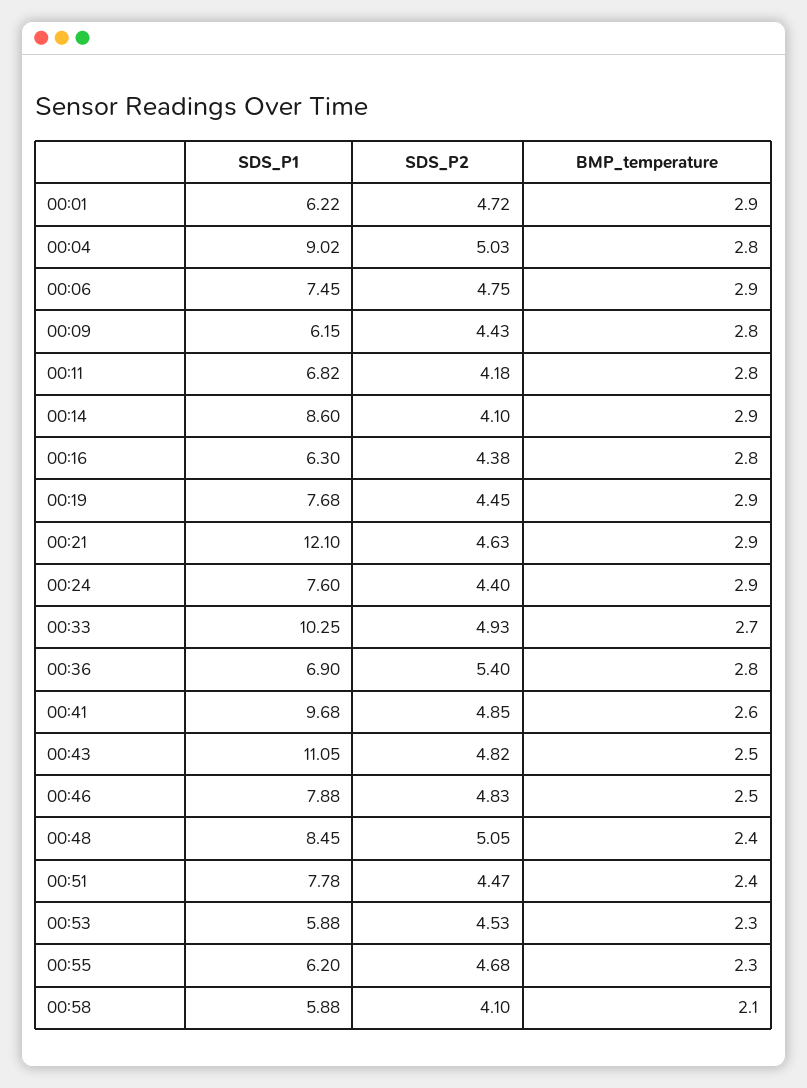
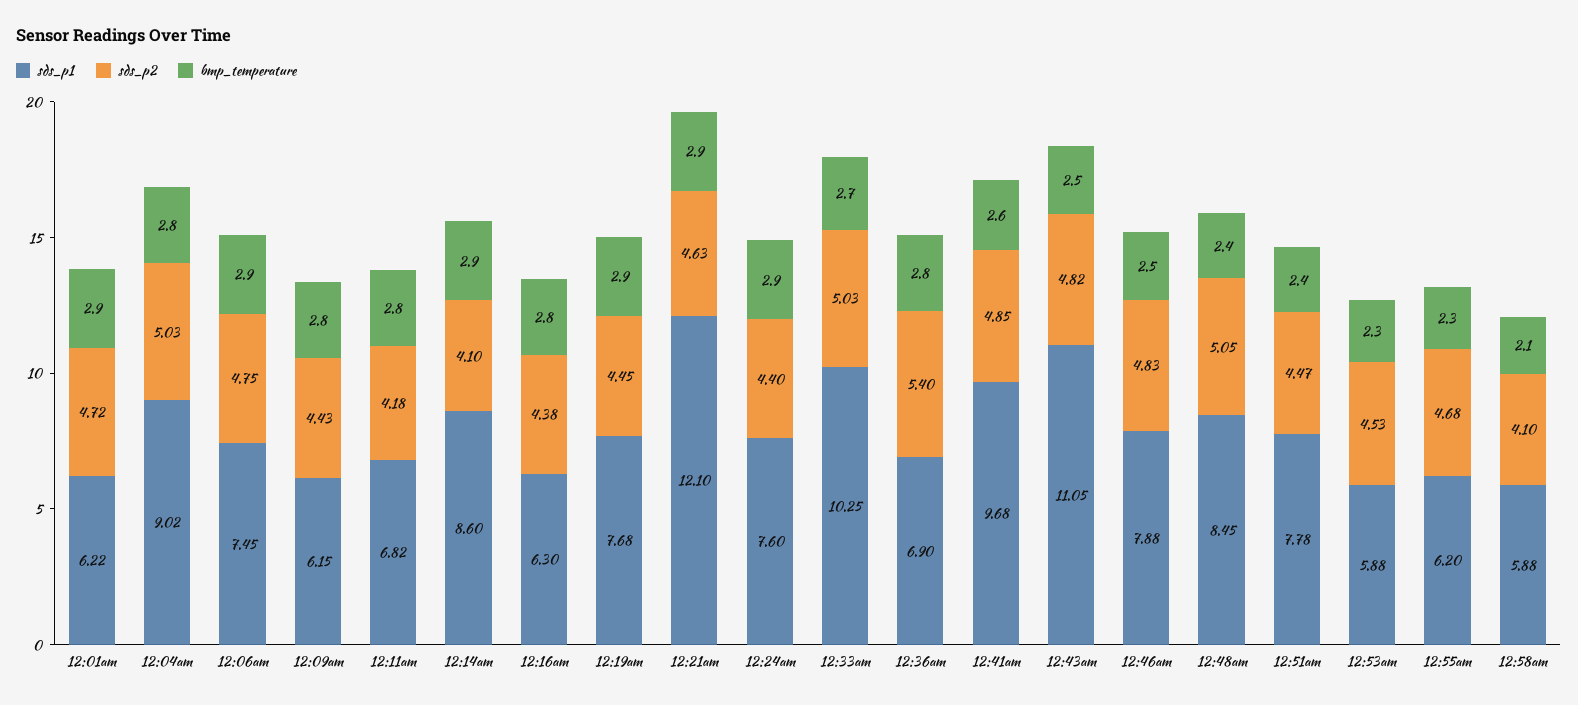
SDS_P2, 00:33: 4.93 -> 5.03

